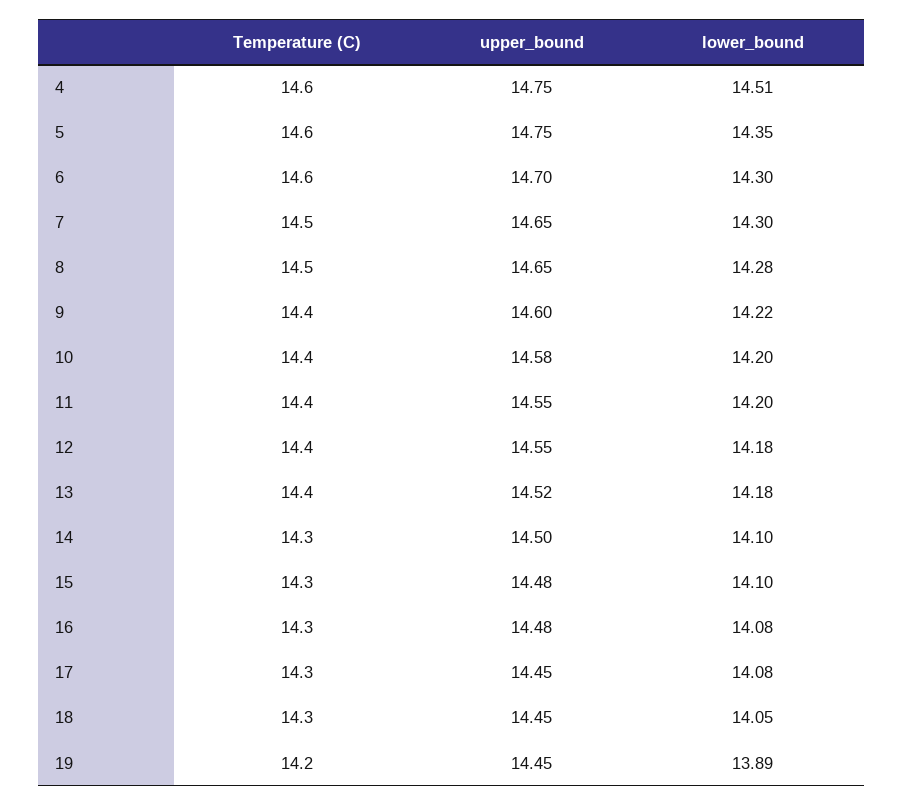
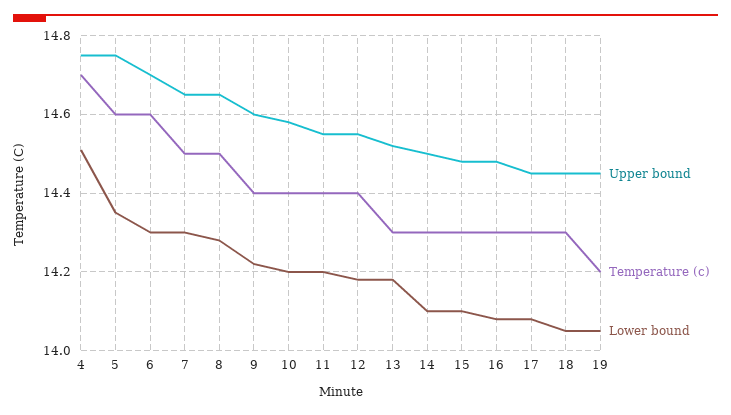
Temperature (C), 4: 14.6 -> 14.7
Temperature (C), 13: 14.4 -> 14.3
lower_bound, 19: 13.89 -> 14.05

